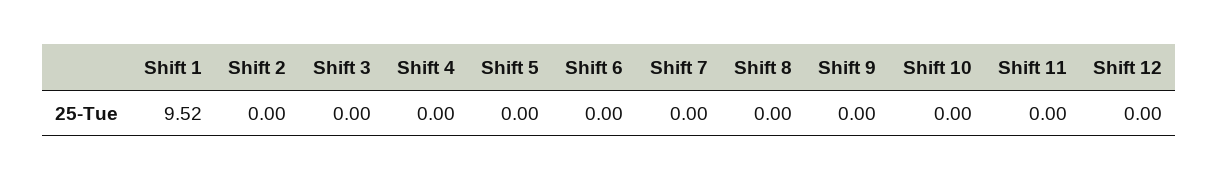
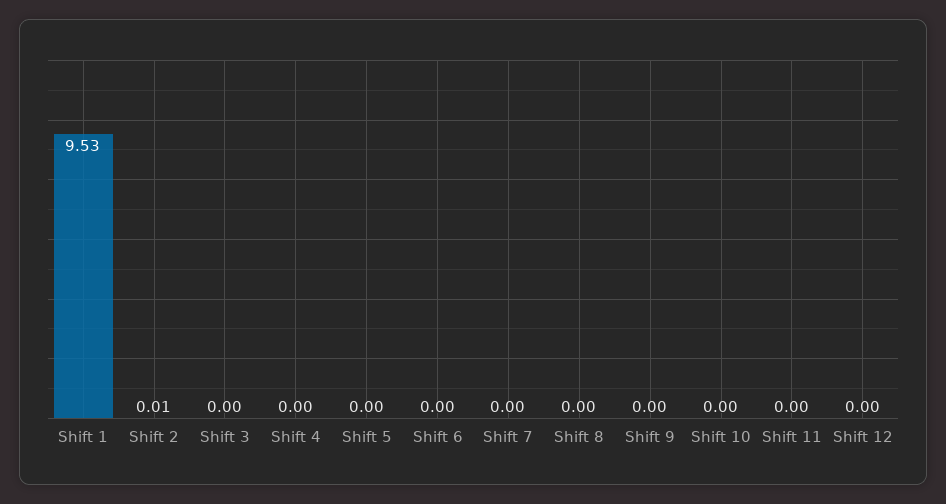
Shift 1: 9.52 -> 9.53
Shift 2: 0 -> 0.01

